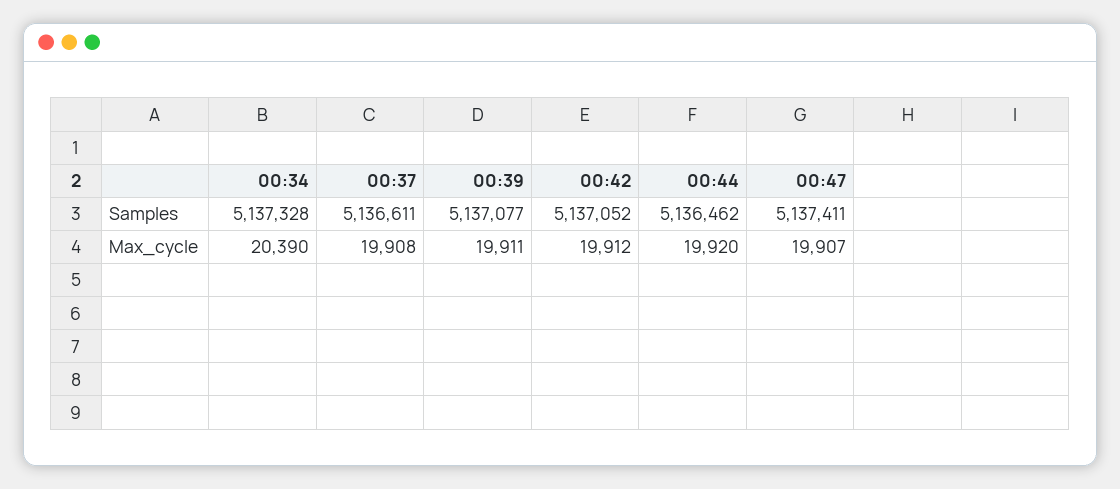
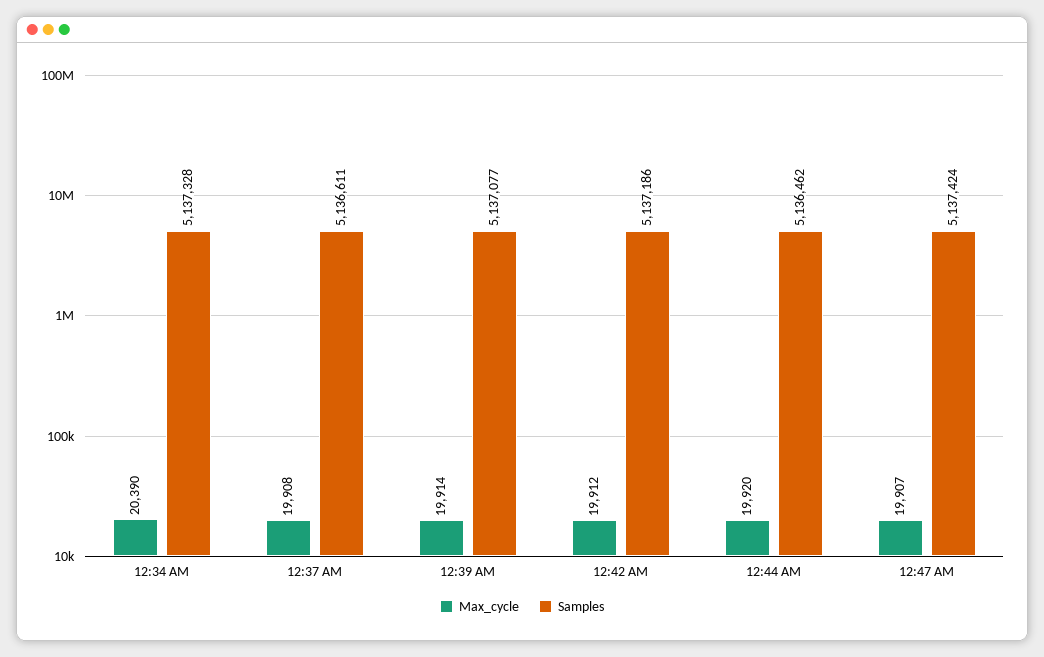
Samples, 00:42: 5137052 -> 5137186
Samples, 00:47: 5137411 -> 5137424
Max_cycle, 00:39: 19911 -> 19914

